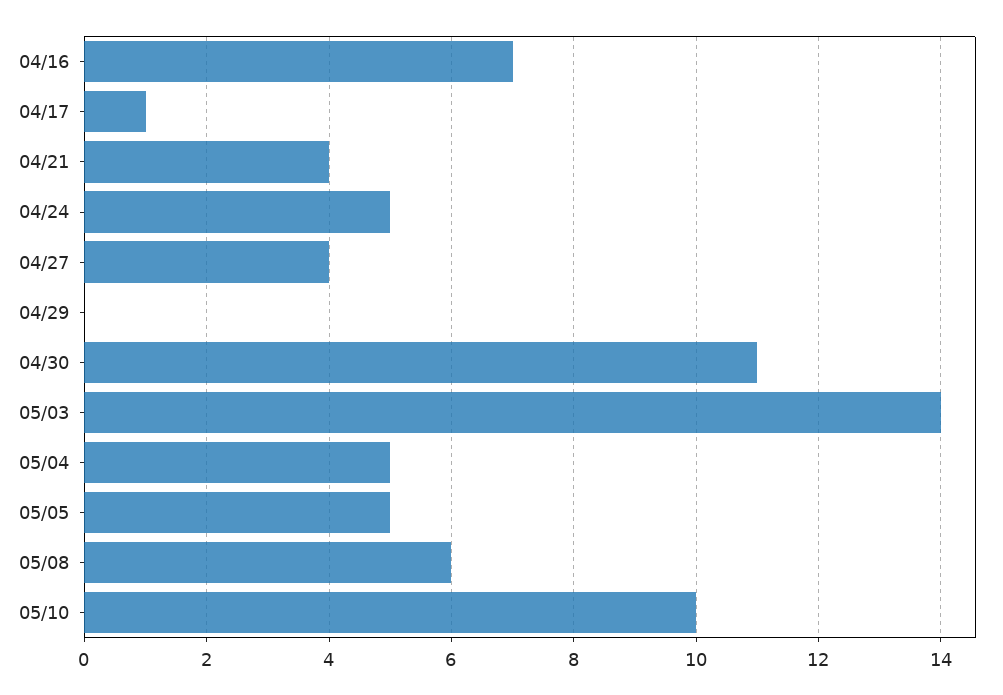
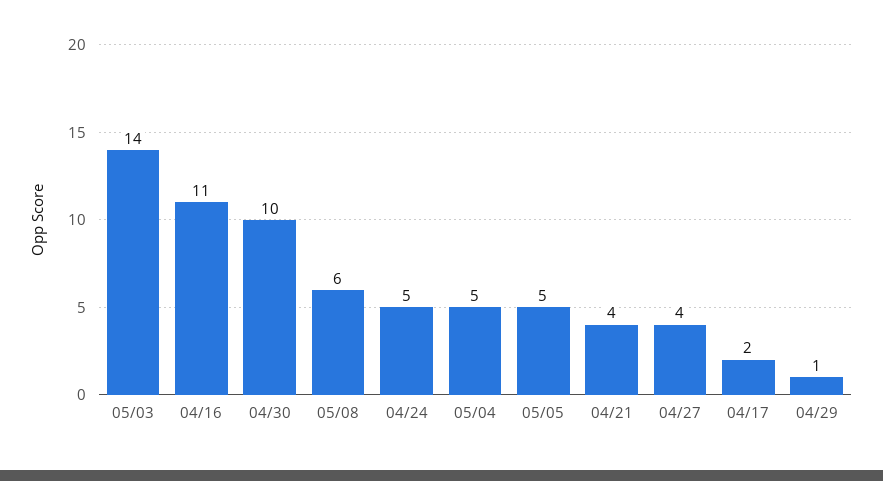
04/16: 7 -> 11
04/17: 1 -> 2
04/29: 0 -> 1
04/30: 11 -> 10
05/10: 10 -> none

